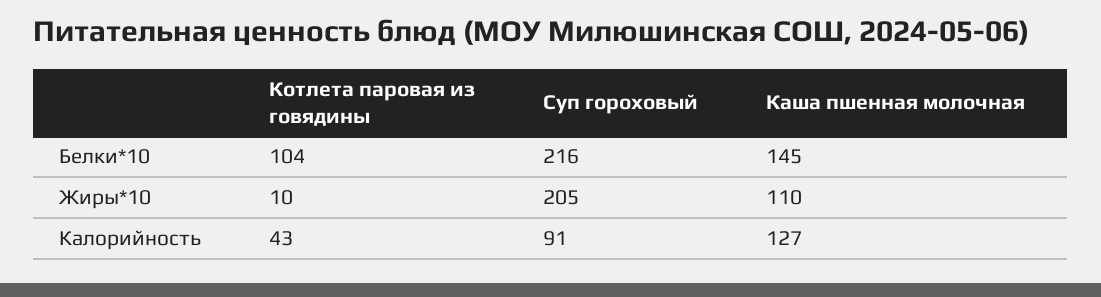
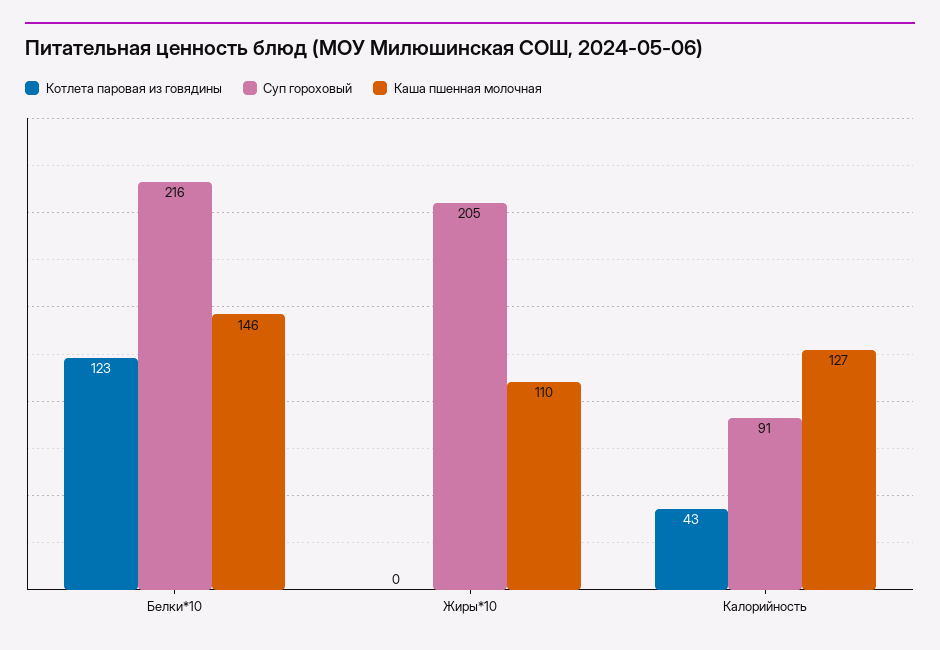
Котлета паровая из говядины, Белки*10: 104 -> 123
Каша пшенная молочная, Белки*10: 145 -> 146
Котлета паровая из говядины, Жиры*10: 10 -> 0

